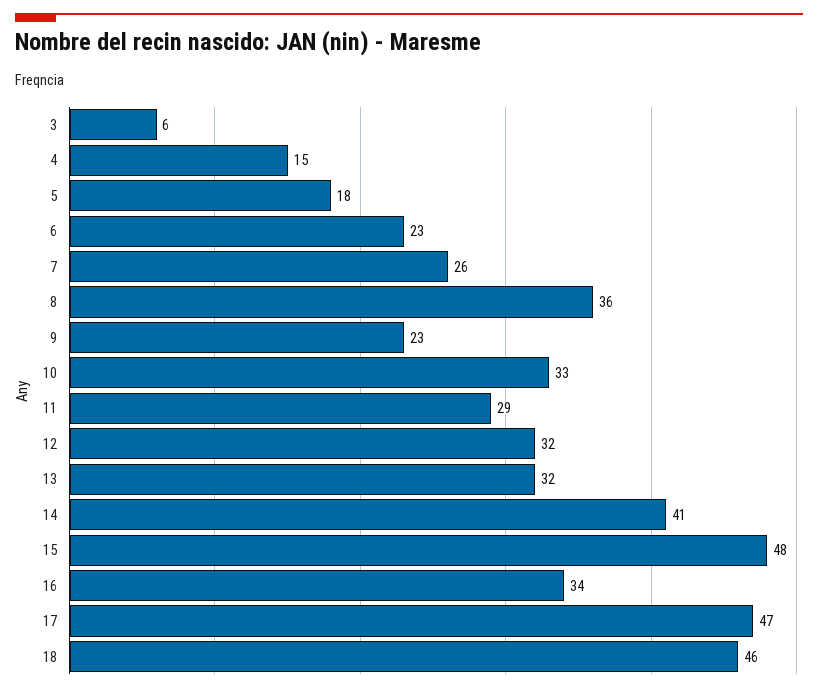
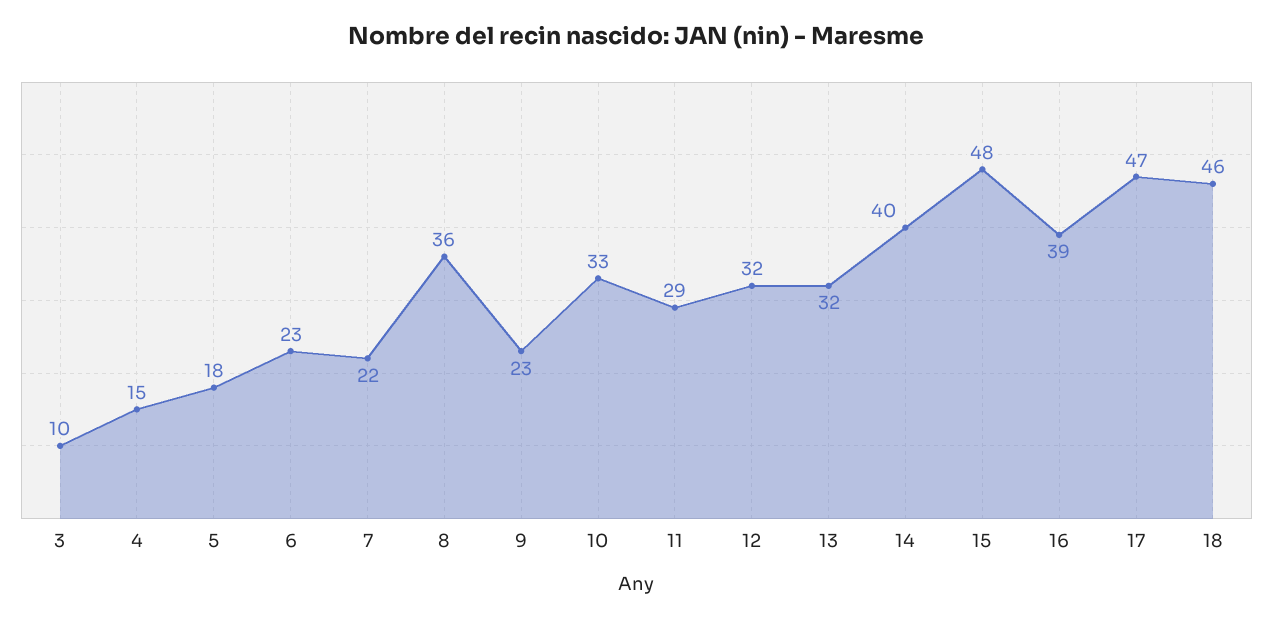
3: 6 -> 10
7: 26 -> 22
14: 41 -> 40
16: 34 -> 39

